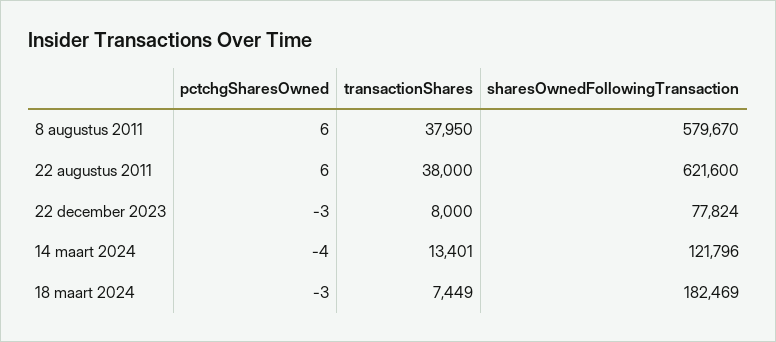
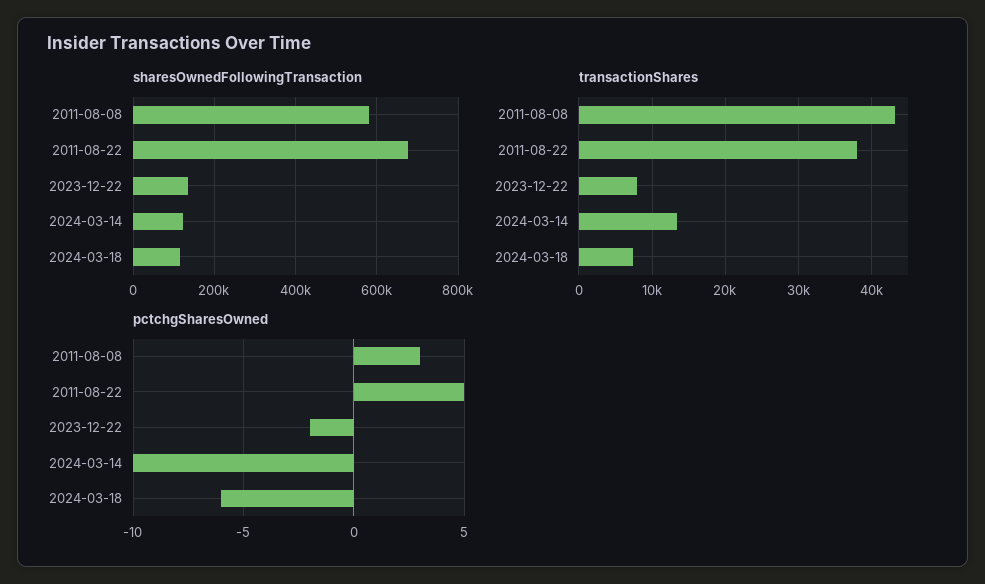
pctchgSharesOwned, 8 augustus 2011: 6 -> 3
transactionShares, 8 augustus 2011: 37950 -> 43000
pctchgSharesOwned, 22 augustus 2011: 6 -> 5
sharesOwnedFollowingTransaction, 22 augustus 2011: 621600 -> 680000
pctchgSharesOwned, 22 december 2023: -3 -> -2
sharesOwnedFollowingTransaction, 22 december 2023: 77824 -> 140000
pctchgSharesOwned, 14 maart 2024: -4 -> -10
pctchgSharesOwned, 18 maart 2024: -3 -> -6
sharesOwnedFollowingTransaction, 18 maart 2024: 182469 -> 120000

